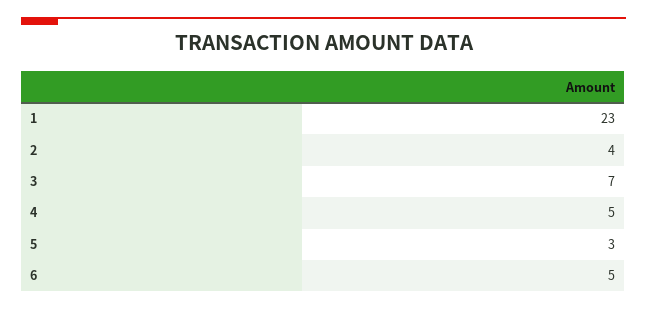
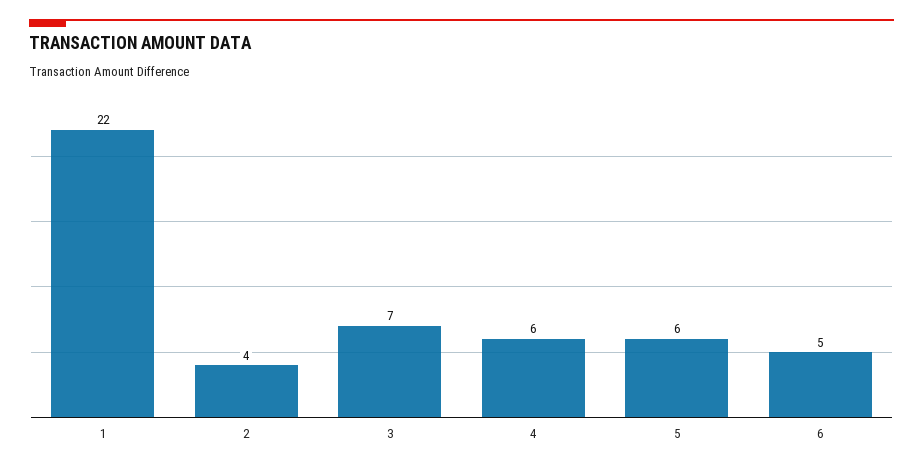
1: 23 -> 22
4: 5 -> 6
5: 3 -> 6

